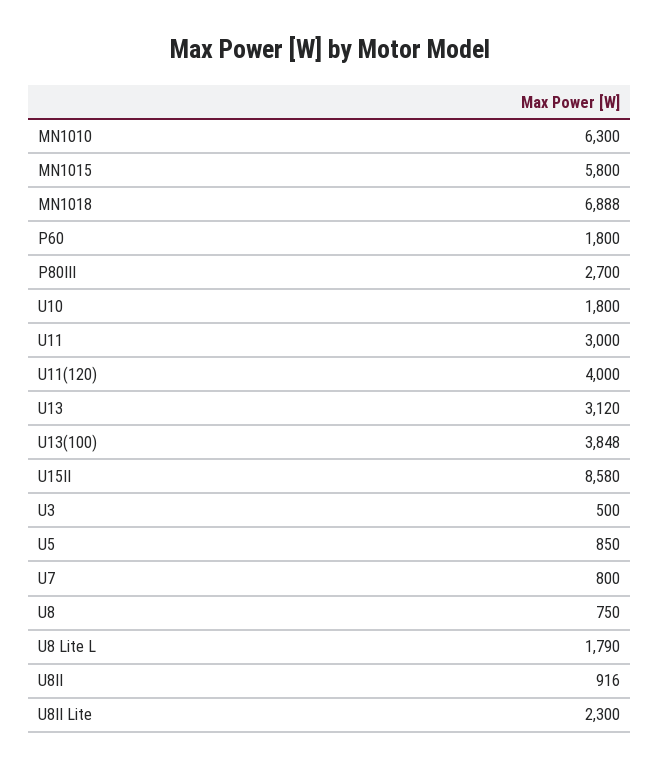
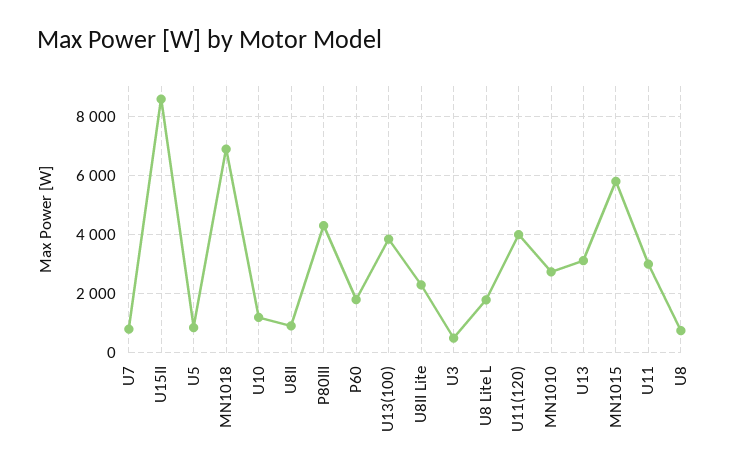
MN1010: 6300 -> 2750
P80III: 2700 -> 4250
U10: 1800 -> 1250

